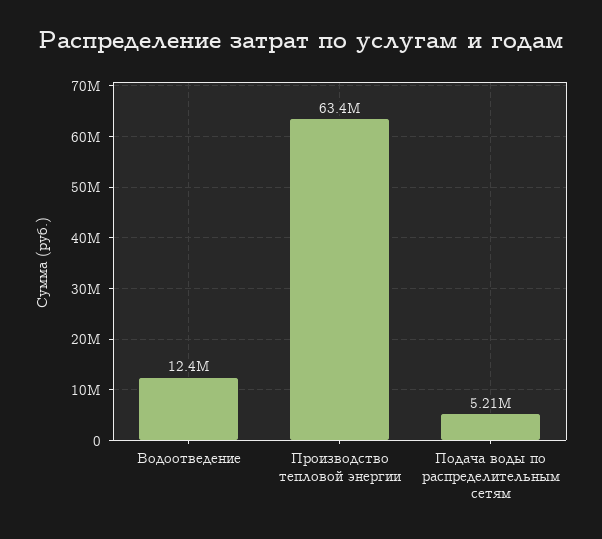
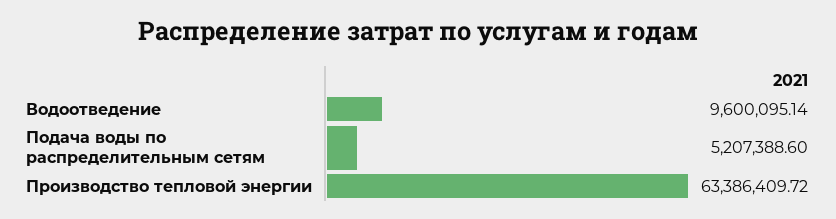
Водоотведение: 12400000 -> 9600095.14

